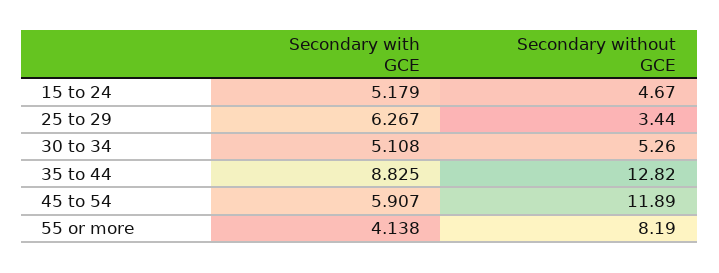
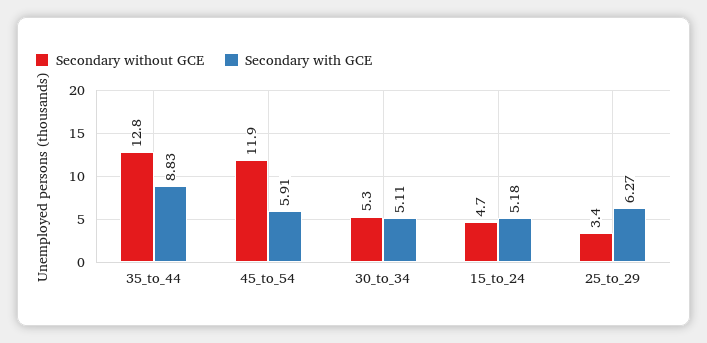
Secondary with GCE, 55 or more: 4.138 -> none
Secondary without GCE, 55 or more: 8.19 -> none

